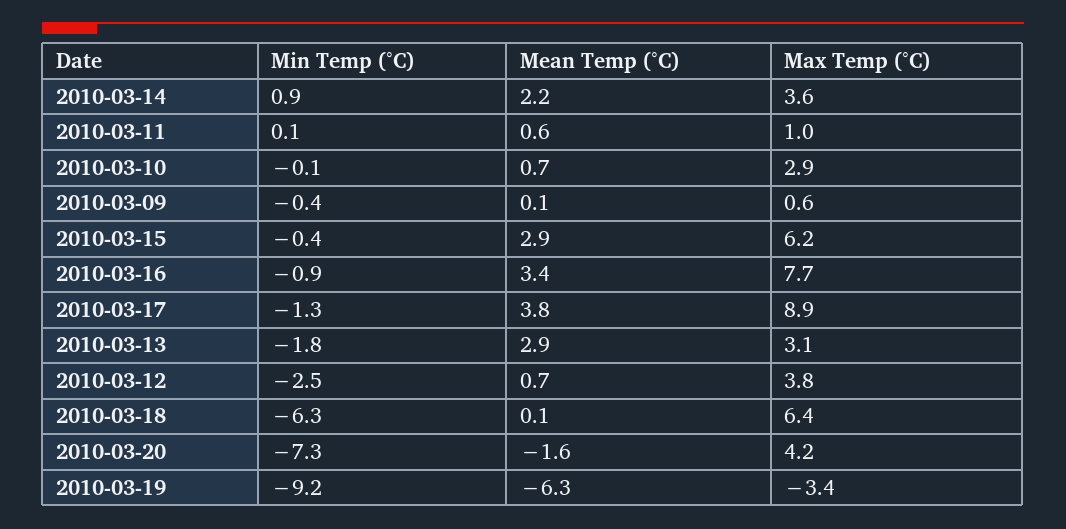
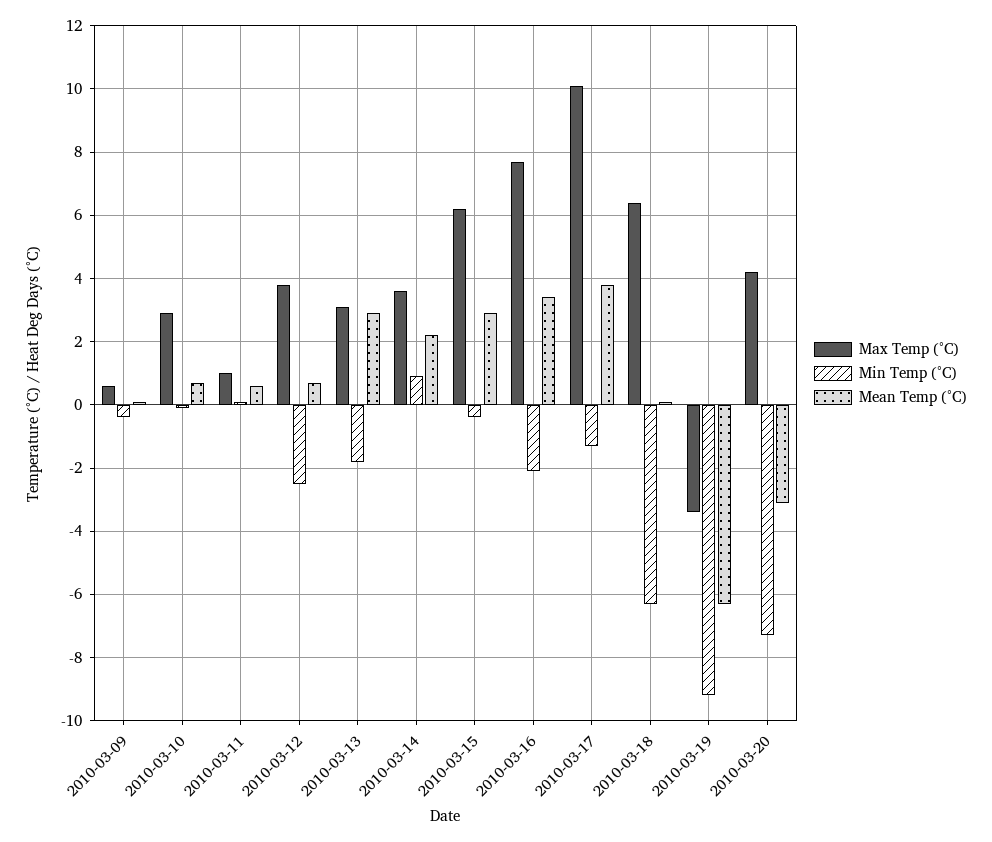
Min Temp (°C), 2010-03-16: -0.9 -> -2
Max Temp (°C), 2010-03-17: 8.9 -> 10
Mean Temp (°C), 2010-03-20: -1.6 -> -3

